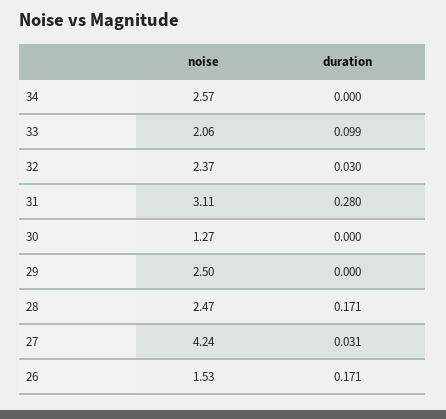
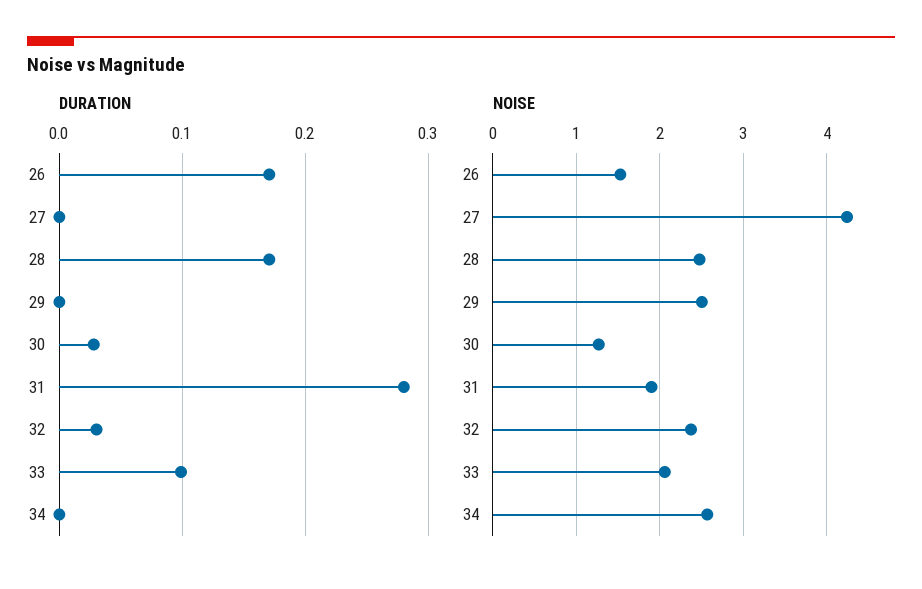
noise, 31: 3.11 -> 1.9
duration, 30: 0 -> 0.03
duration, 27: 0.031 -> 0

